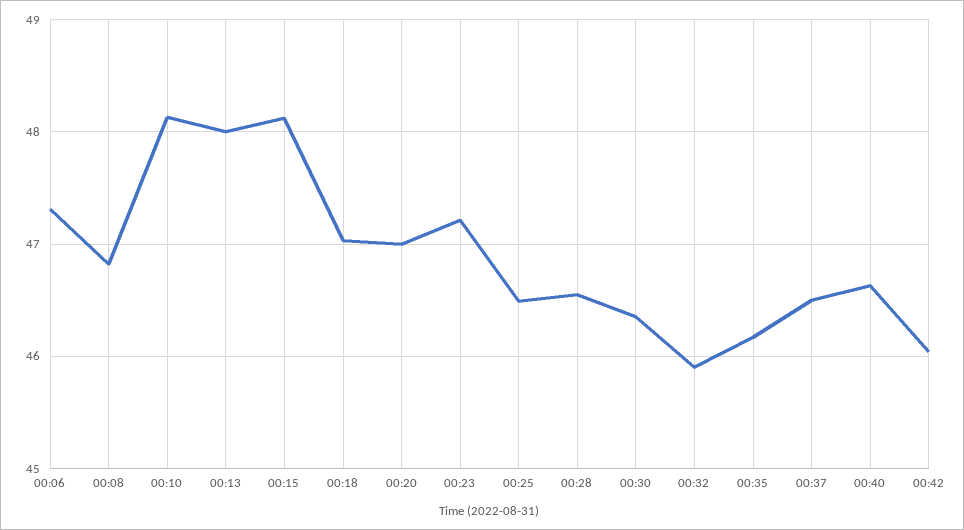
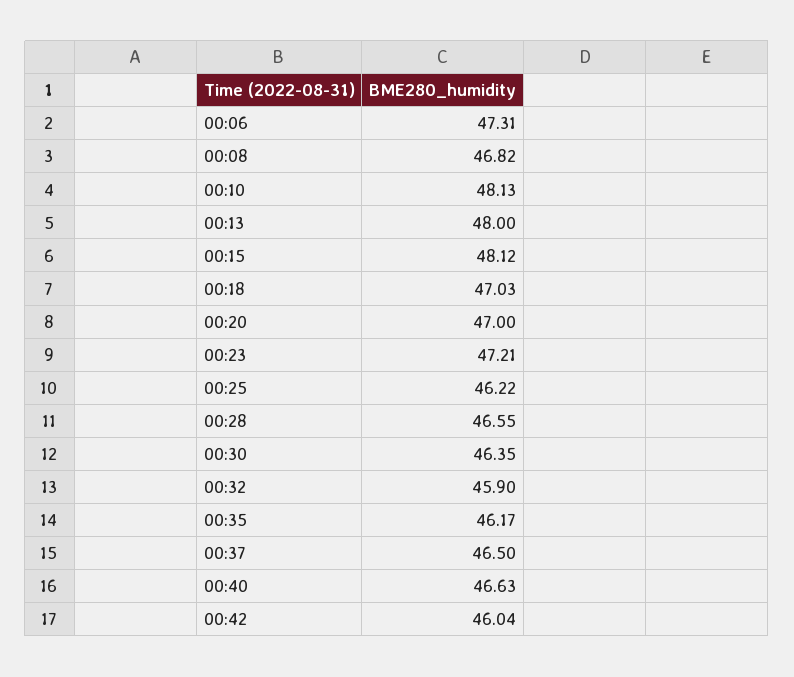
00:25: 46.5 -> 46.22

